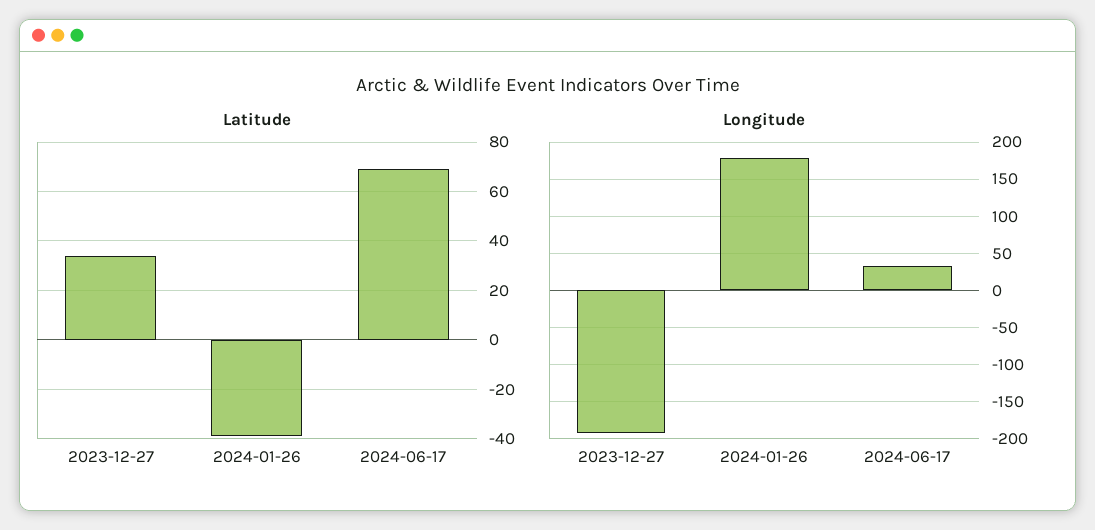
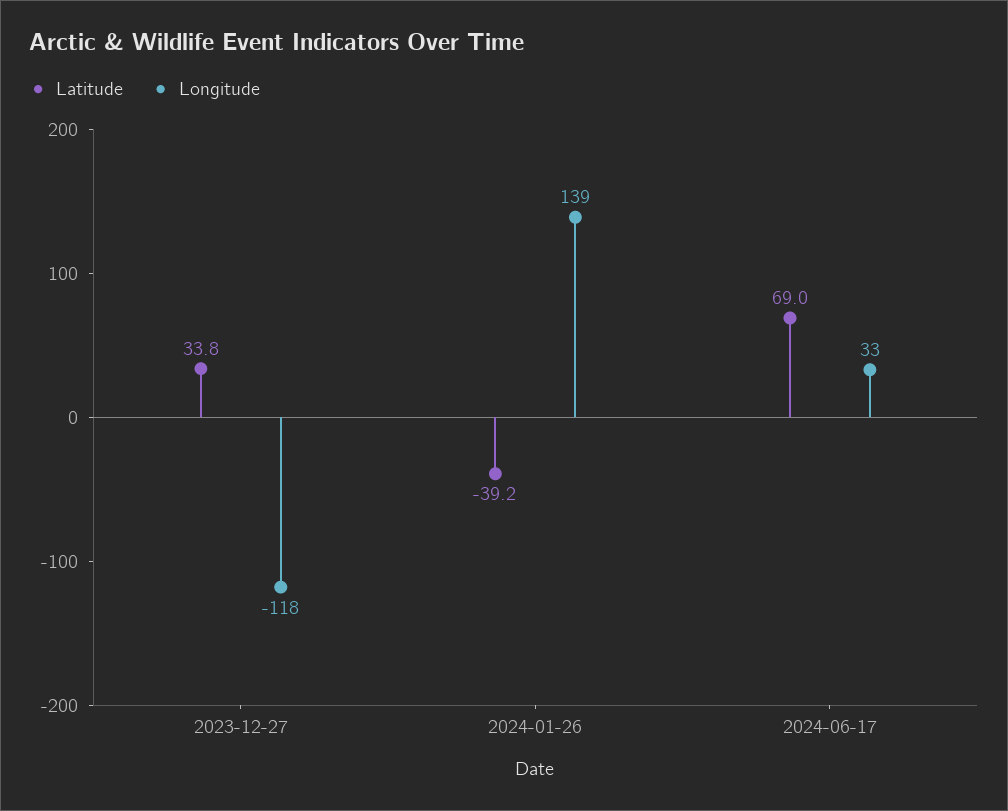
Longitude, 2023-12-27: -190 -> -118
Longitude, 2024-01-26: 180 -> 139

